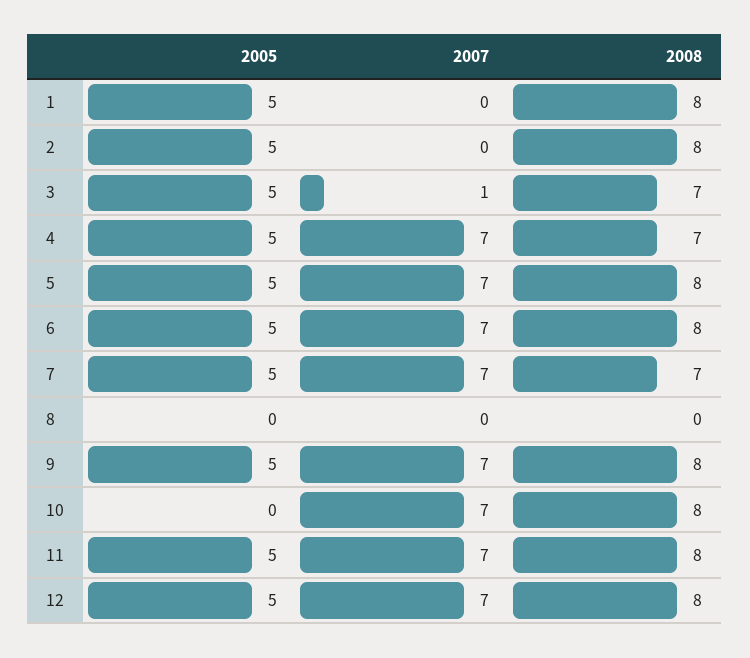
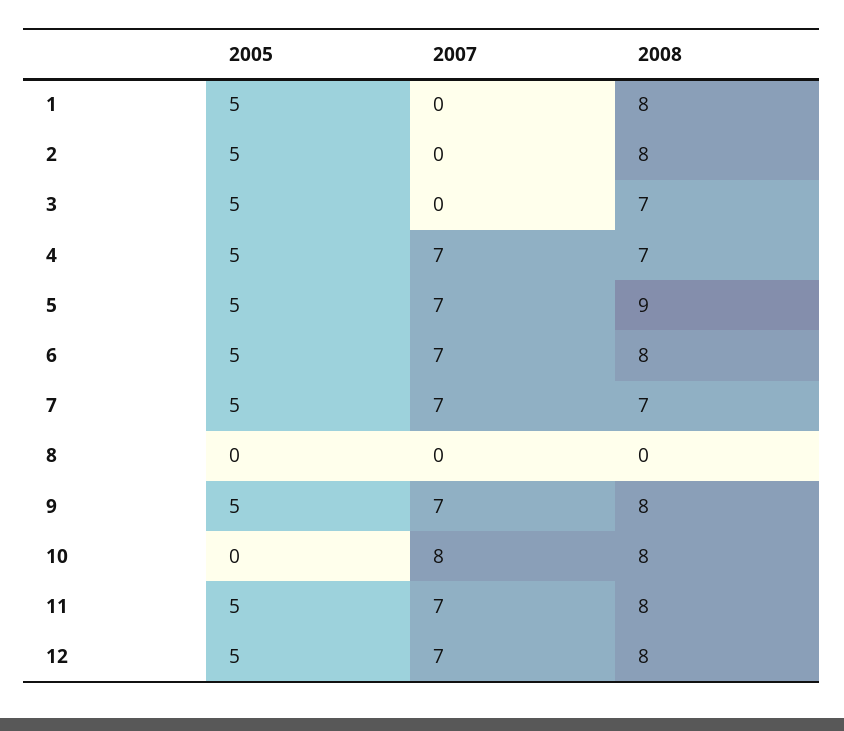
2007, 3: 1 -> 0
2008, 5: 8 -> 9
2007, 10: 7 -> 8

